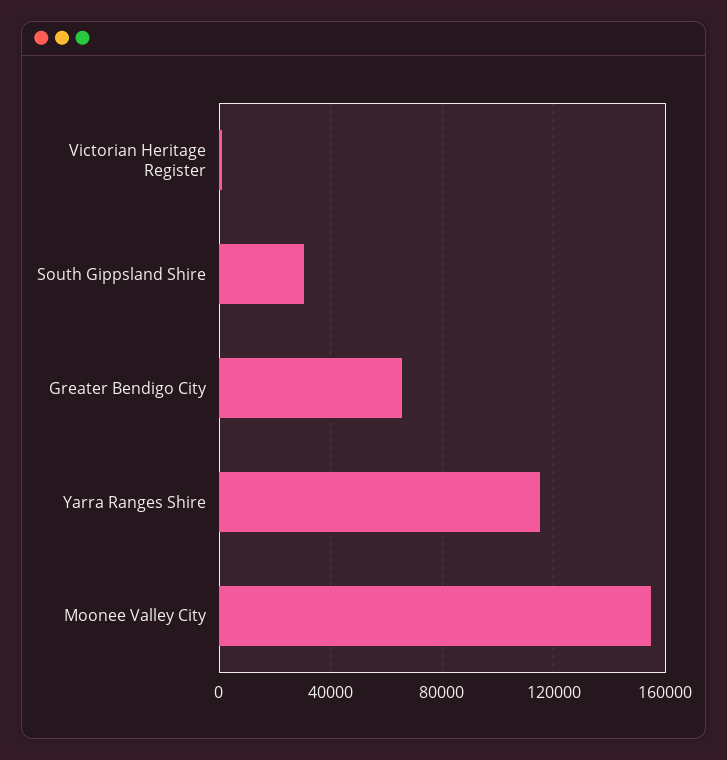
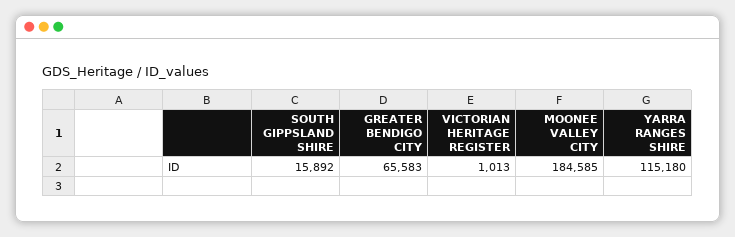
South Gippsland Shire: 30000 -> 15892
Moonee Valley City: 155000 -> 184585

